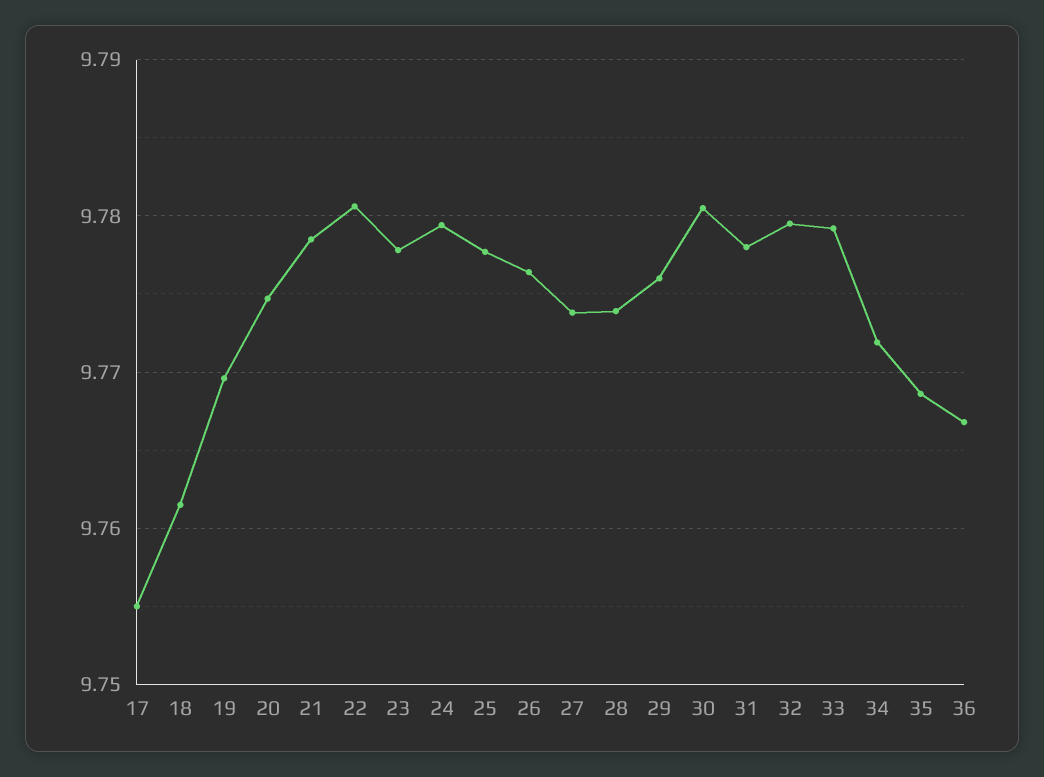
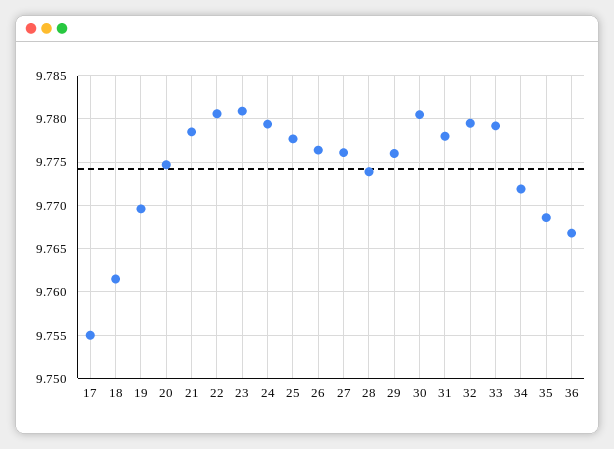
23: 9.778 -> 9.781
27: 9.774 -> 9.776

